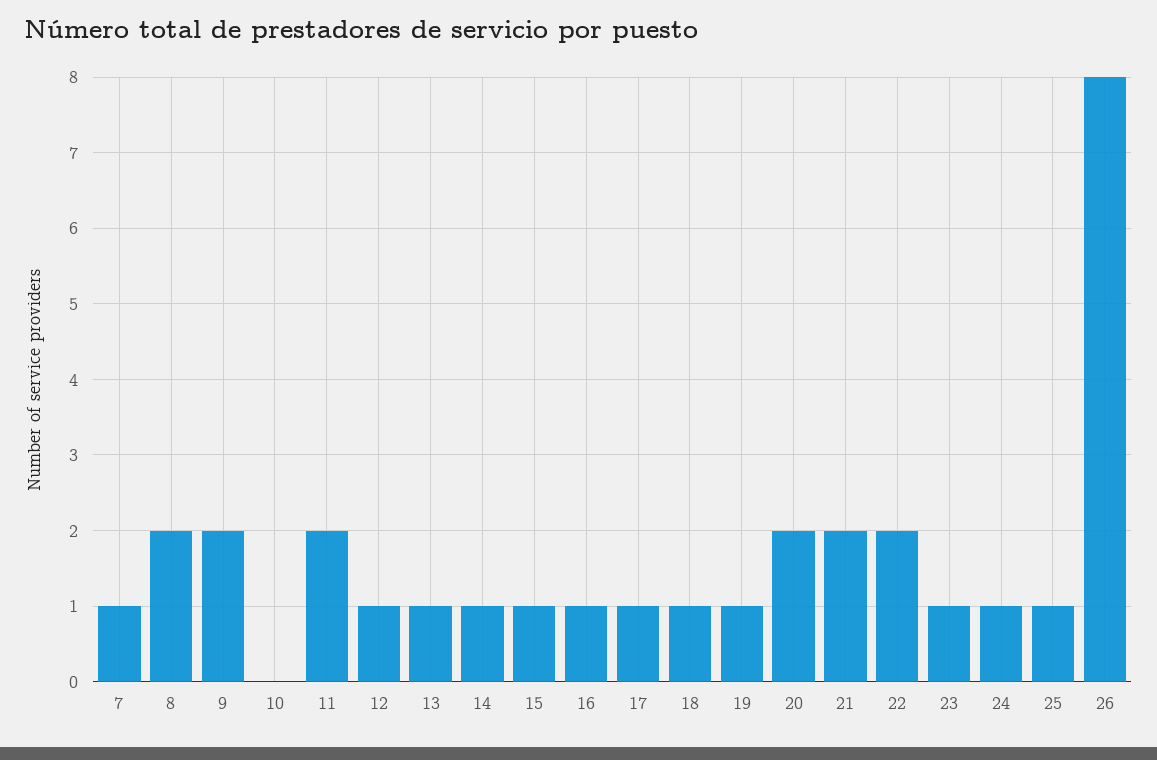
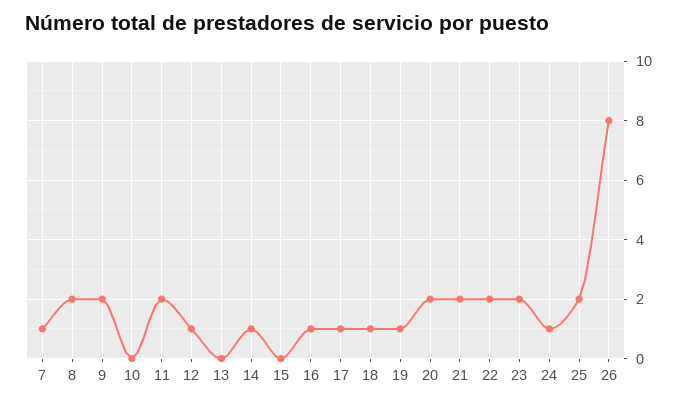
13: 1 -> 0
15: 1 -> 0
23: 1 -> 2
25: 1 -> 2

